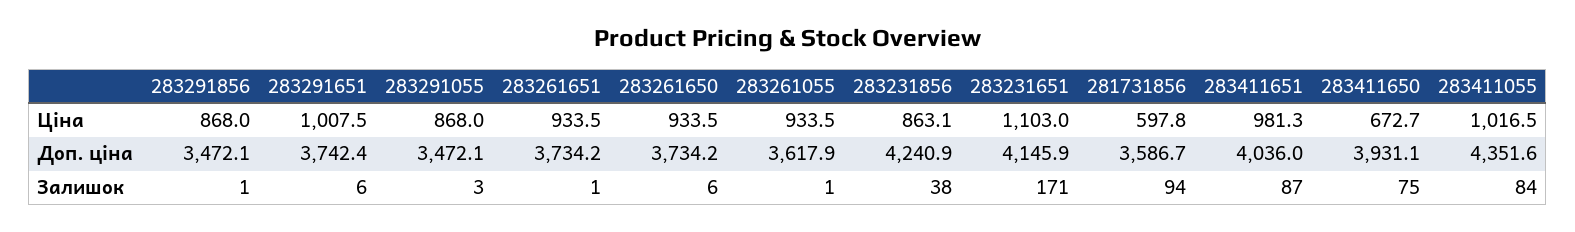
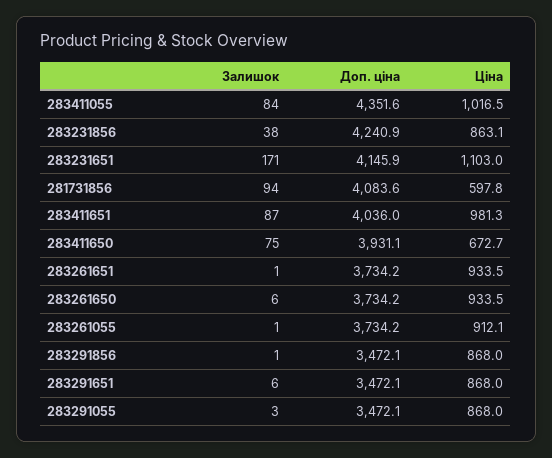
283291651, Ціна: 1007.5 -> 868
283261055, Ціна: 933.5 -> 912.1
283291651, Доп. ціна: 3742.4 -> 3472.1
283261055, Доп. ціна: 3617.9 -> 3734.2
281731856, Доп. ціна: 3586.7 -> 4083.6

